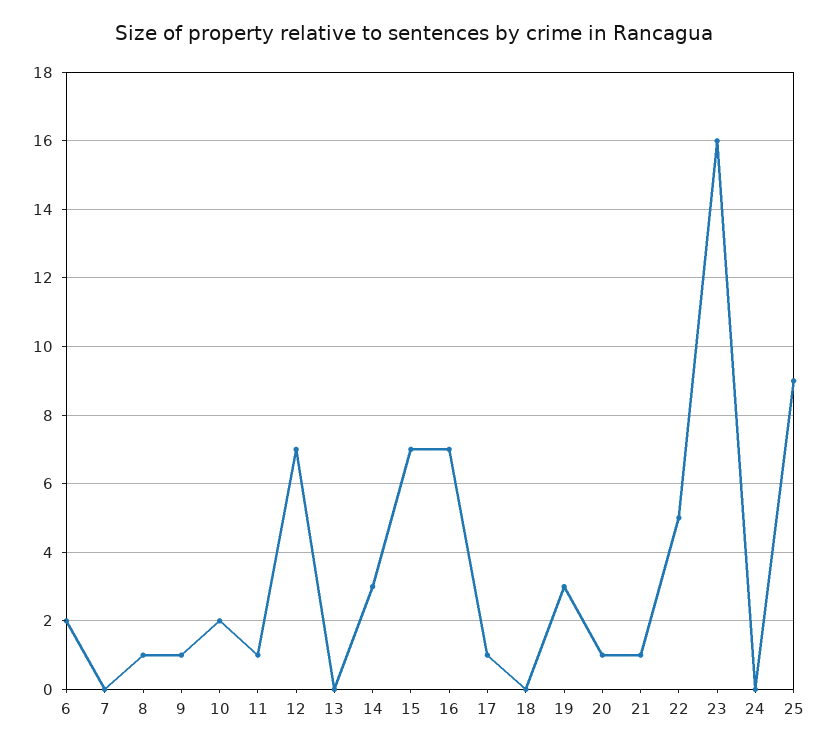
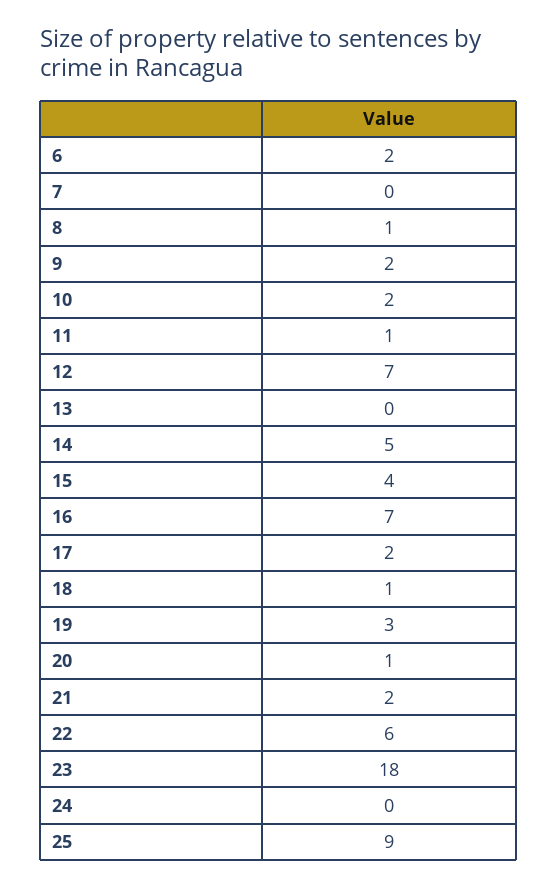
9: 1 -> 2
14: 3 -> 5
15: 7 -> 4
17: 1 -> 2
18: 0 -> 1
21: 1 -> 2
22: 5 -> 6
23: 16 -> 18

